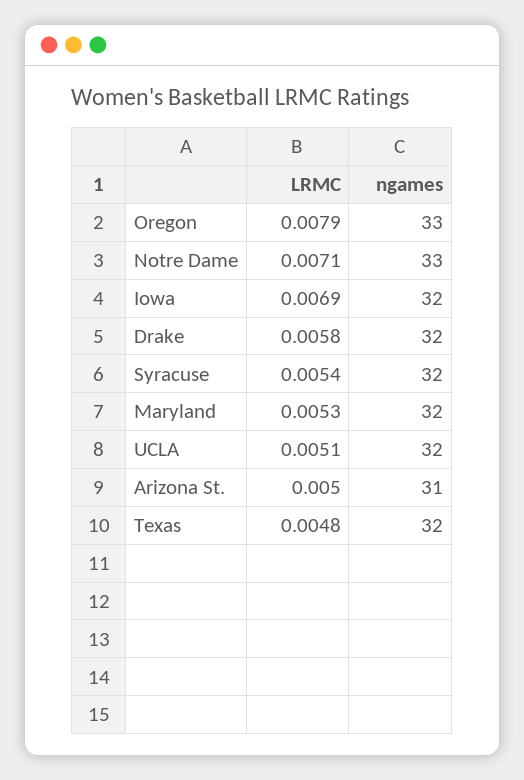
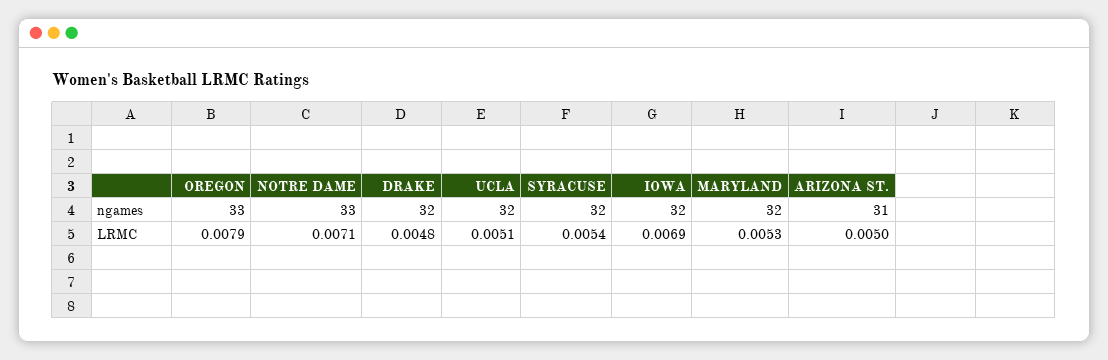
LRMC, Drake: 0.0058 -> 0.0048
LRMC, Texas: 0.0048 -> none
ngames, Texas: 32 -> none

